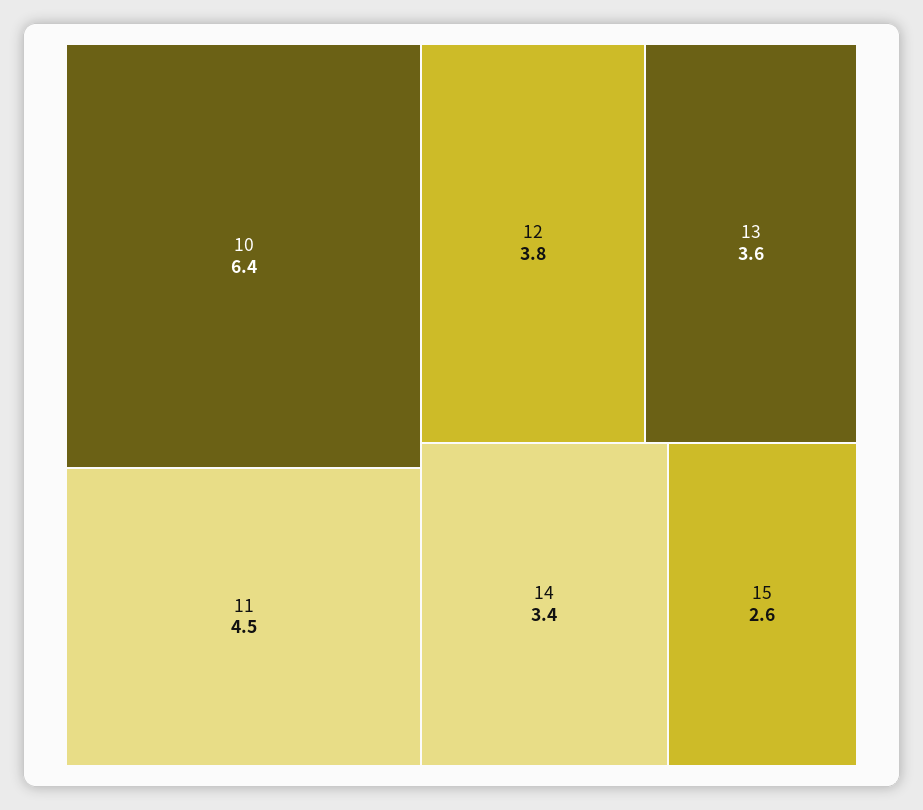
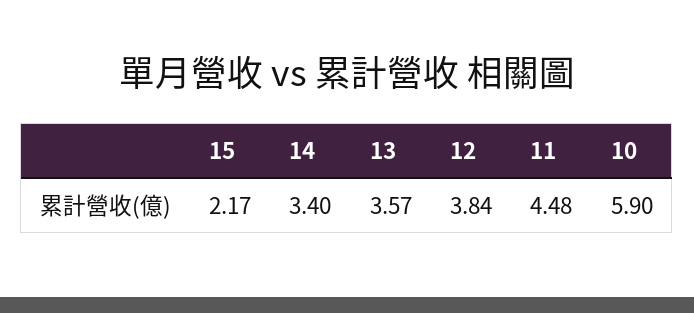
10: 6.4 -> 5.9
15: 2.6 -> 2.17

